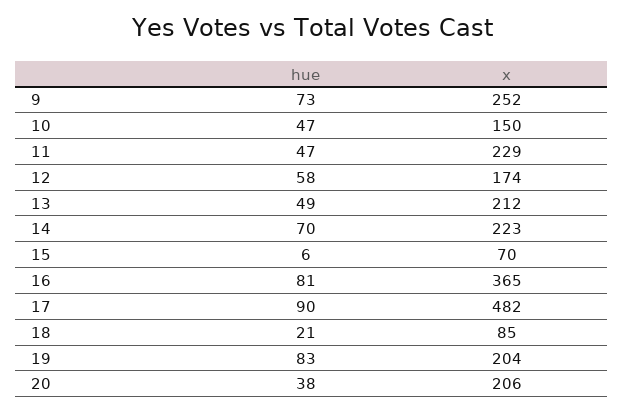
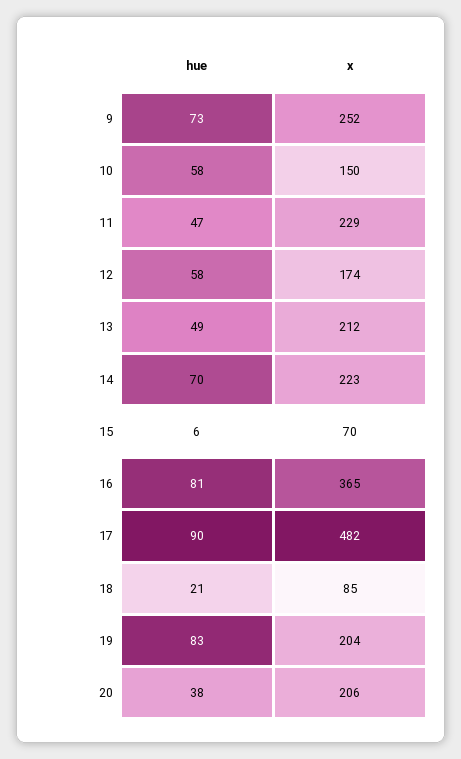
hue, 10: 47 -> 58

